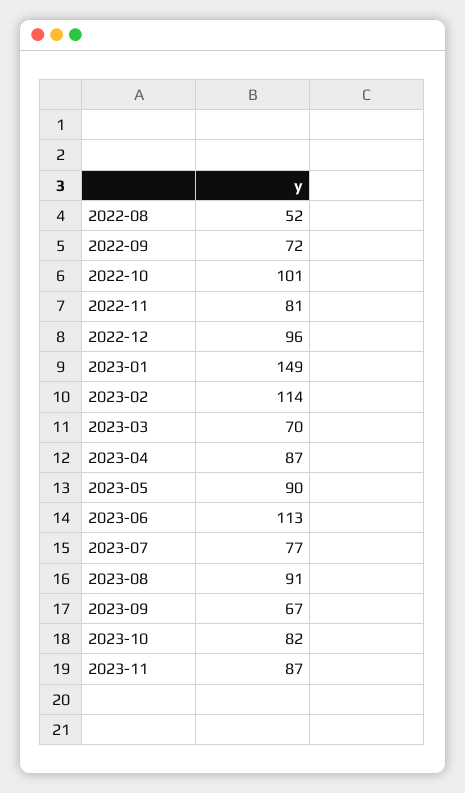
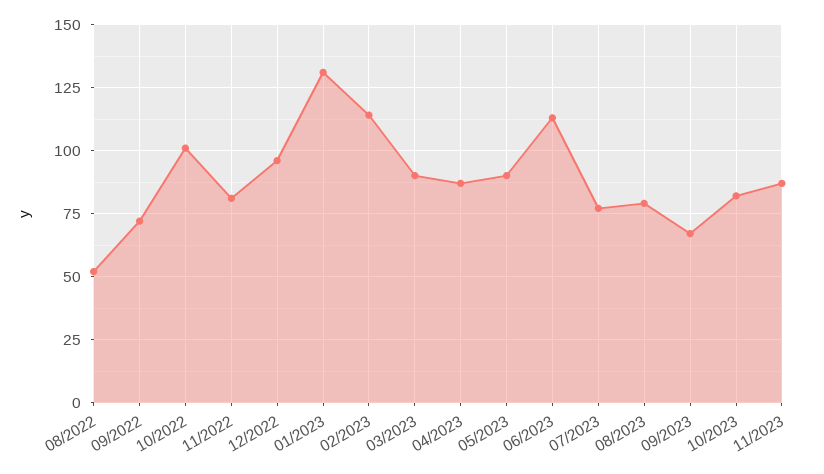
2023-01: 149 -> 130
2023-03: 70 -> 90
2023-08: 91 -> 80

